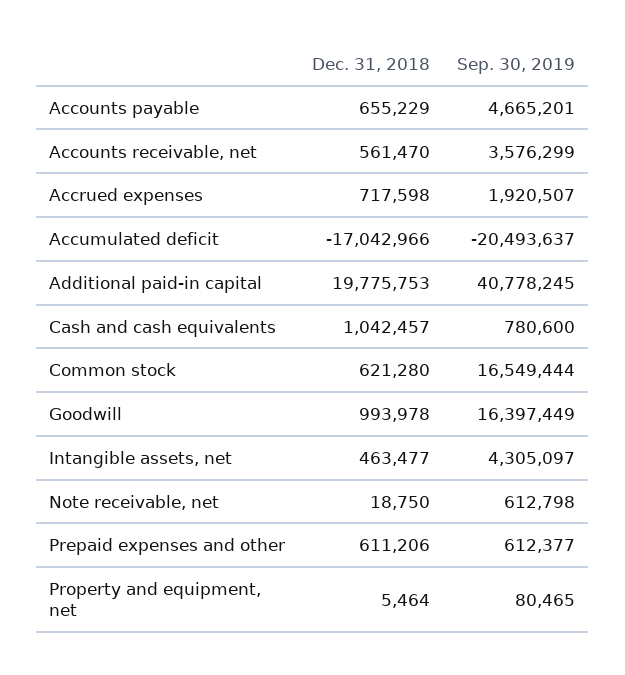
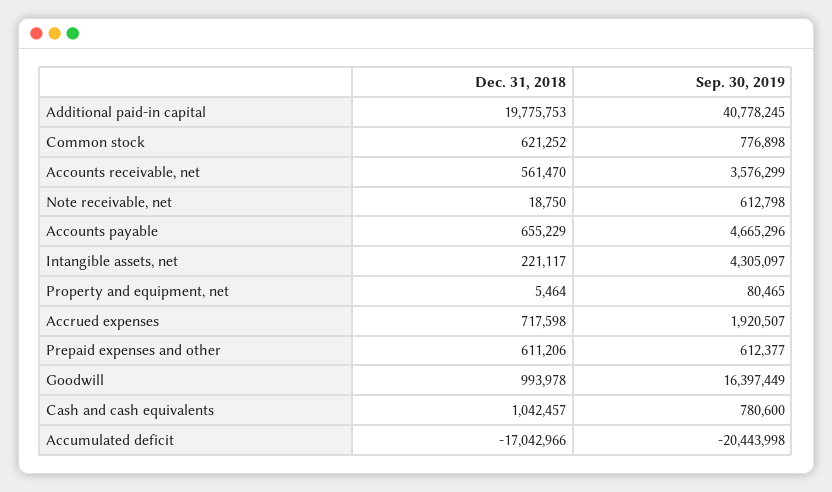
Sep. 30, 2019, Accounts payable: 4665201 -> 4665296
Sep. 30, 2019, Accumulated deficit: -20493637 -> -20443998
Dec. 31, 2018, Common stock: 621280 -> 621252
Sep. 30, 2019, Common stock: 16549444 -> 776898
Dec. 31, 2018, Intangible assets, net: 463477 -> 221117

